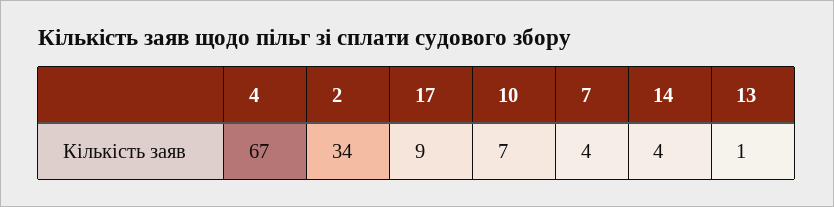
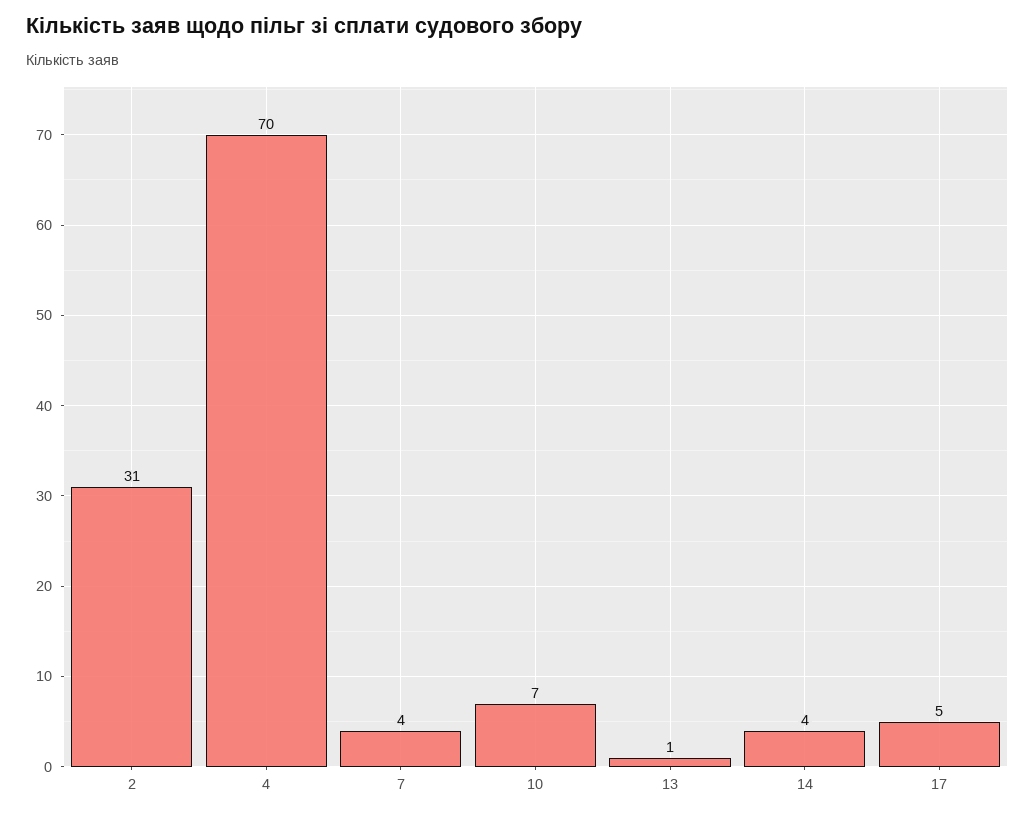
4: 67 -> 70
2: 34 -> 31
17: 9 -> 5

